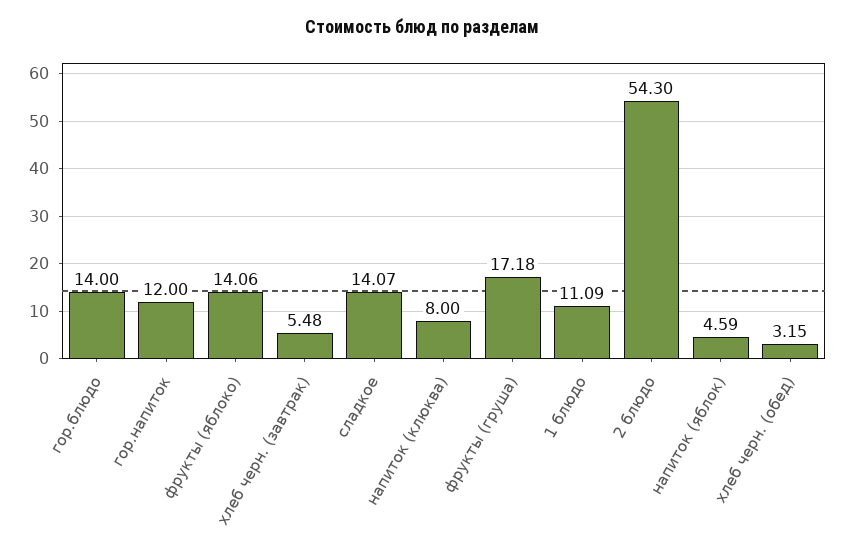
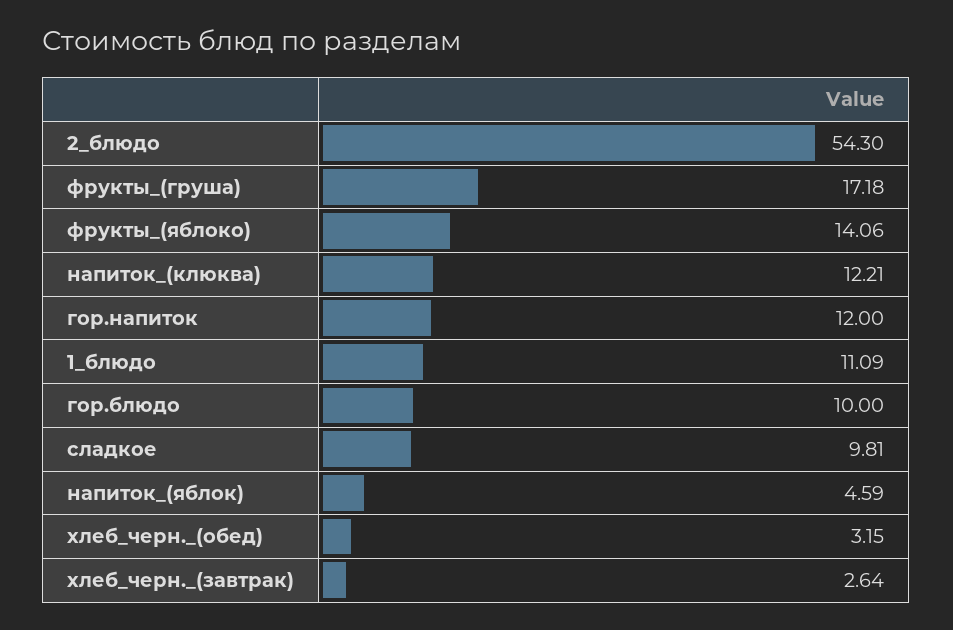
гор.блюдо: 14 -> 10
хлеб черн. (завтрак): 5.48 -> 2.64
сладкое: 14.07 -> 9.81
напиток (клюква): 8 -> 12.21

